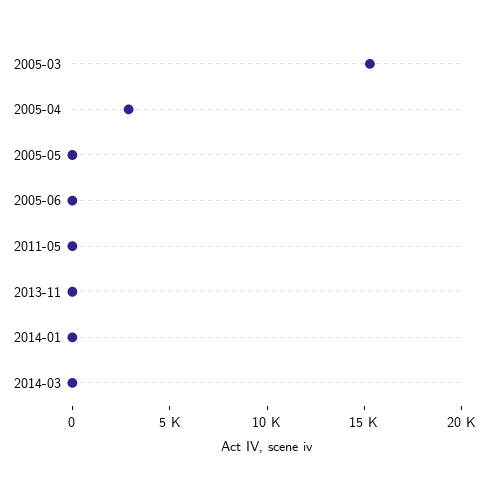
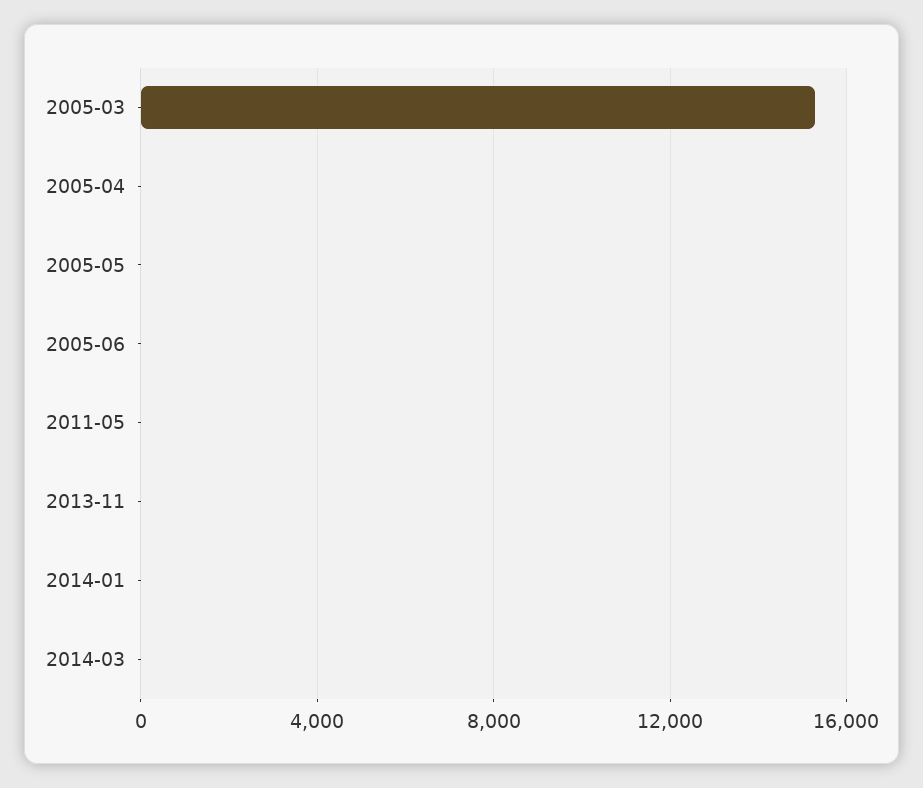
2005-04: 3000 -> 0

